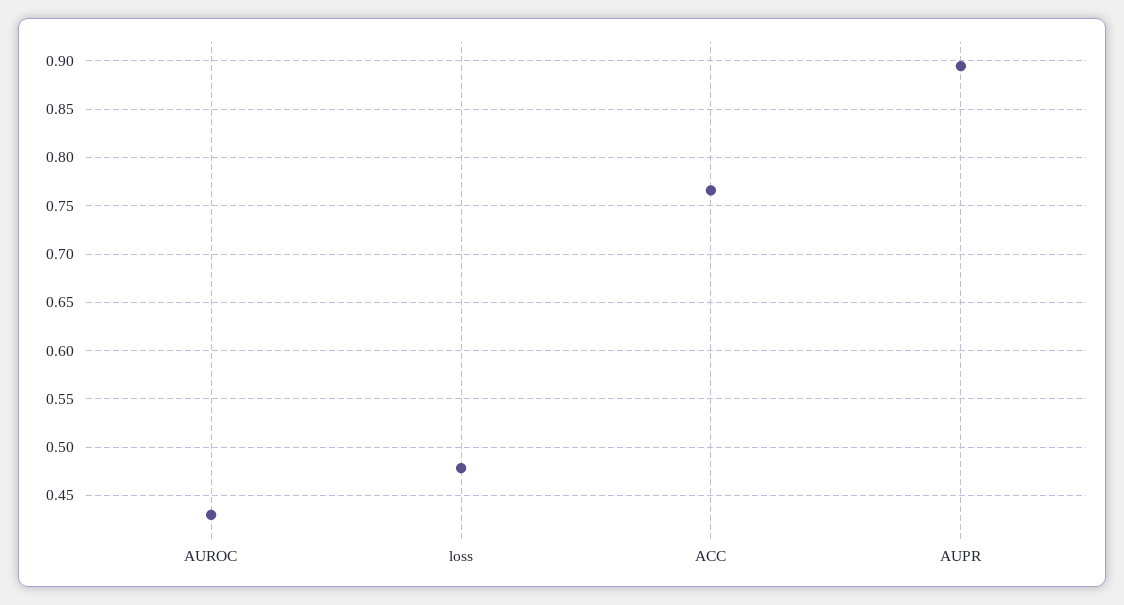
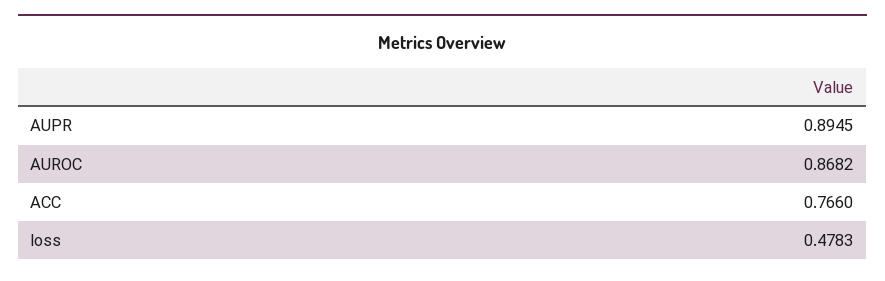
AUROC: 0.43 -> 0.8682

